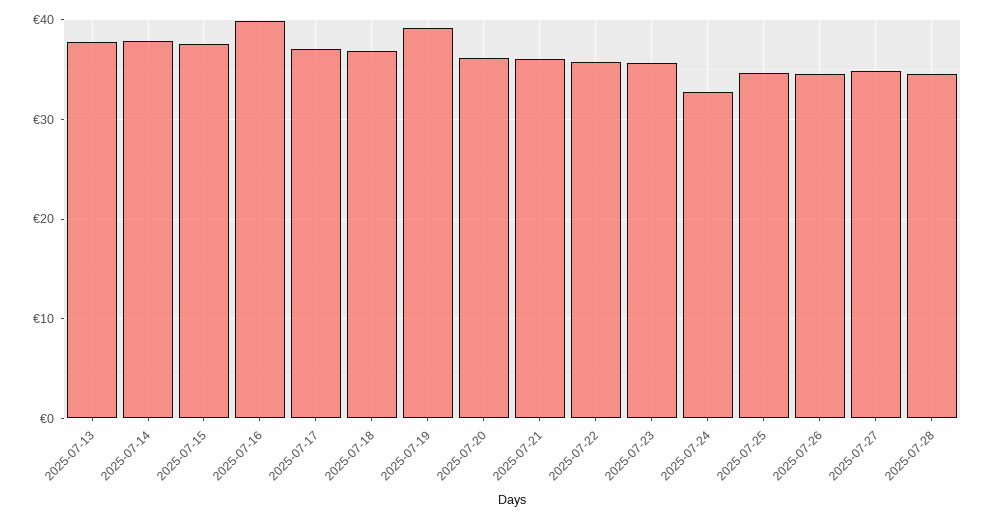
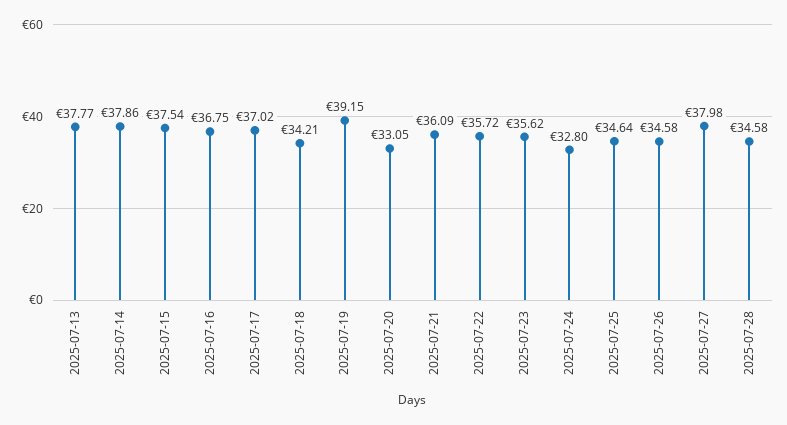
2025-07-16: 40 -> 36.75
2025-07-18: 37 -> 34.21
2025-07-20: 36 -> 33.05
2025-07-27: 35 -> 37.98

